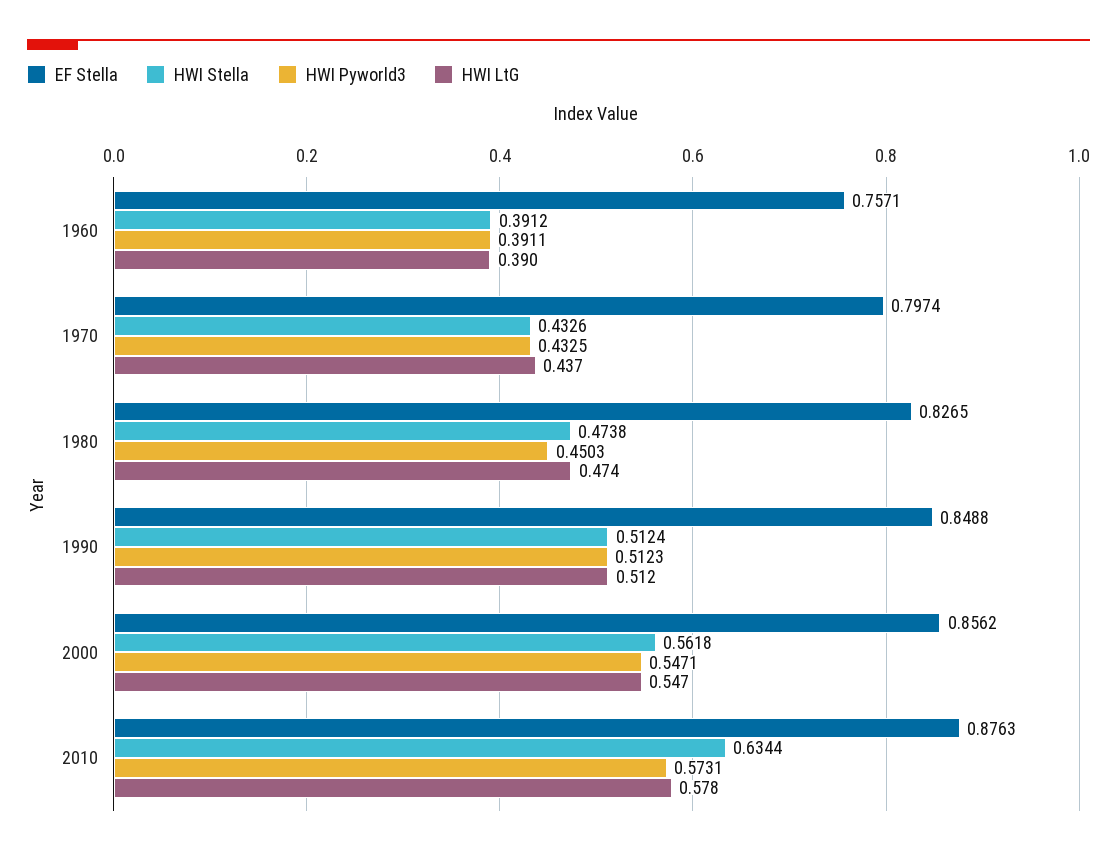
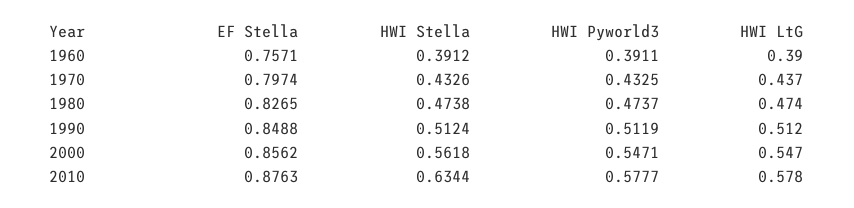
HWI Pyworld3, 1980: 0.4503 -> 0.4737
HWI Pyworld3, 1990: 0.5123 -> 0.5119
HWI Pyworld3, 2010: 0.5731 -> 0.5777

